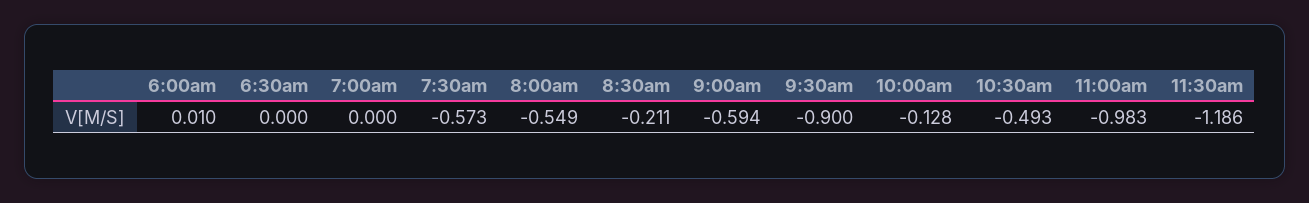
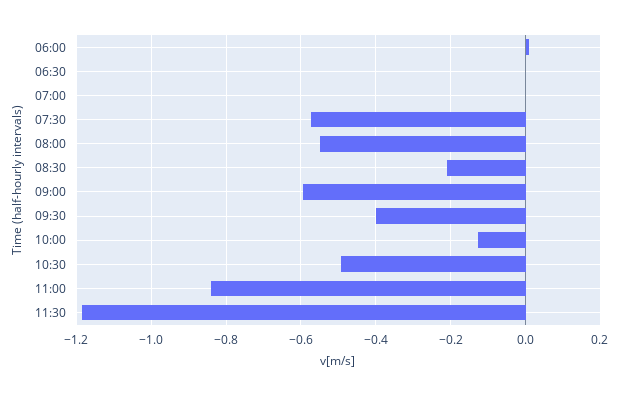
9:30am: -0.9 -> -0.4
11:00am: -0.983 -> -0.84

